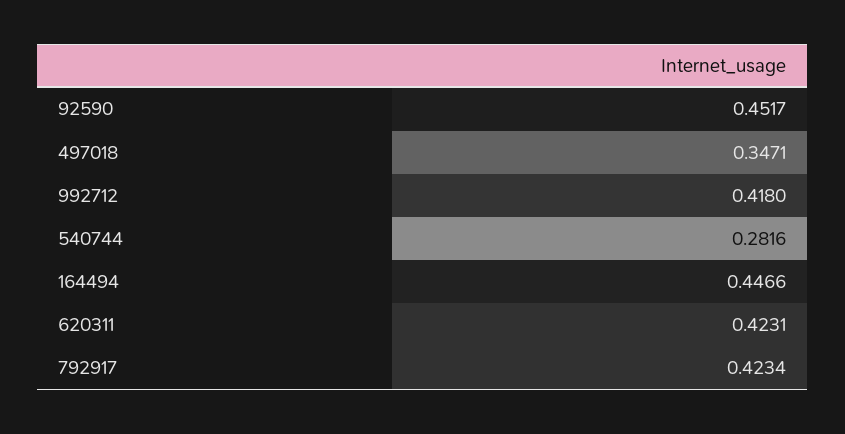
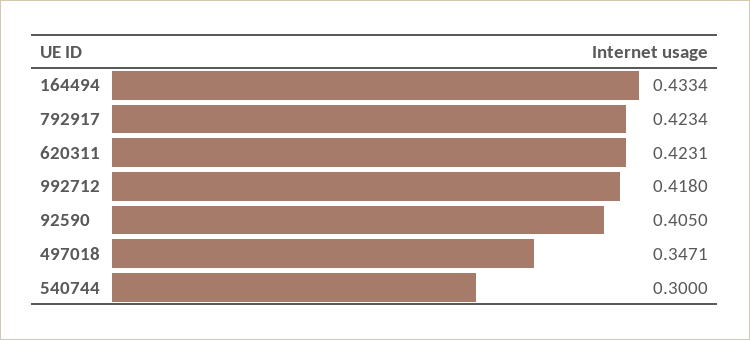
92590: 0.4517 -> 0.405
540744: 0.2816 -> 0.3
164494: 0.4466 -> 0.4334

